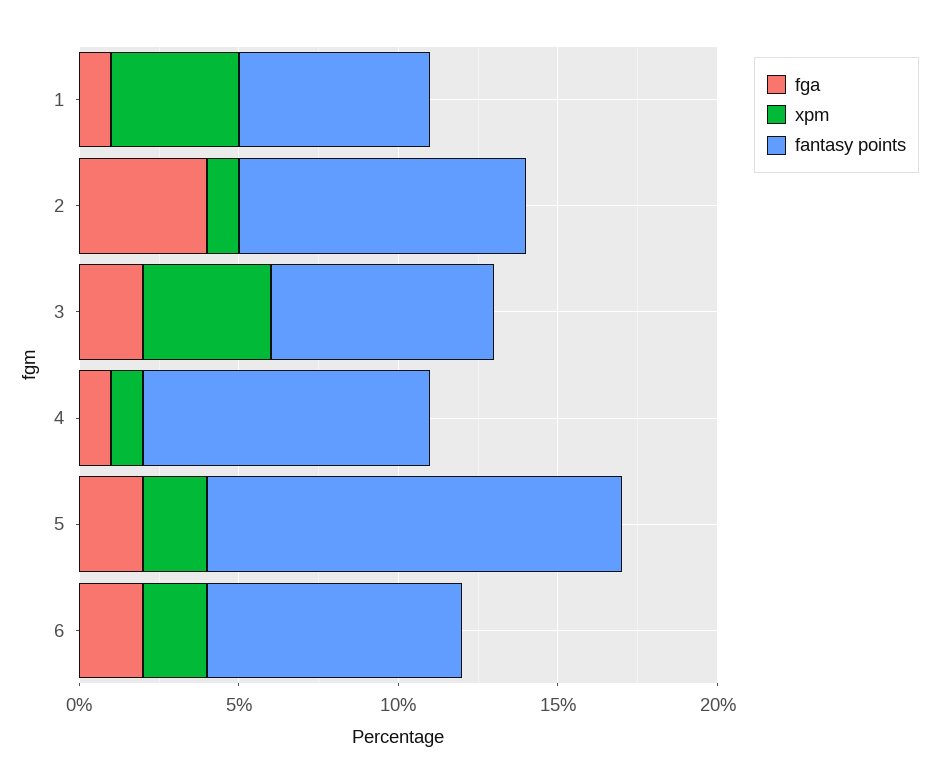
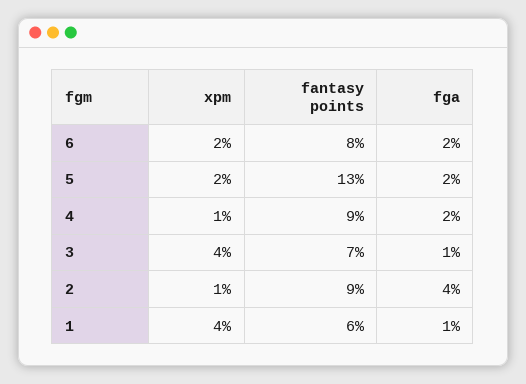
fga, 3: 2 -> 1
fga, 4: 1 -> 2

